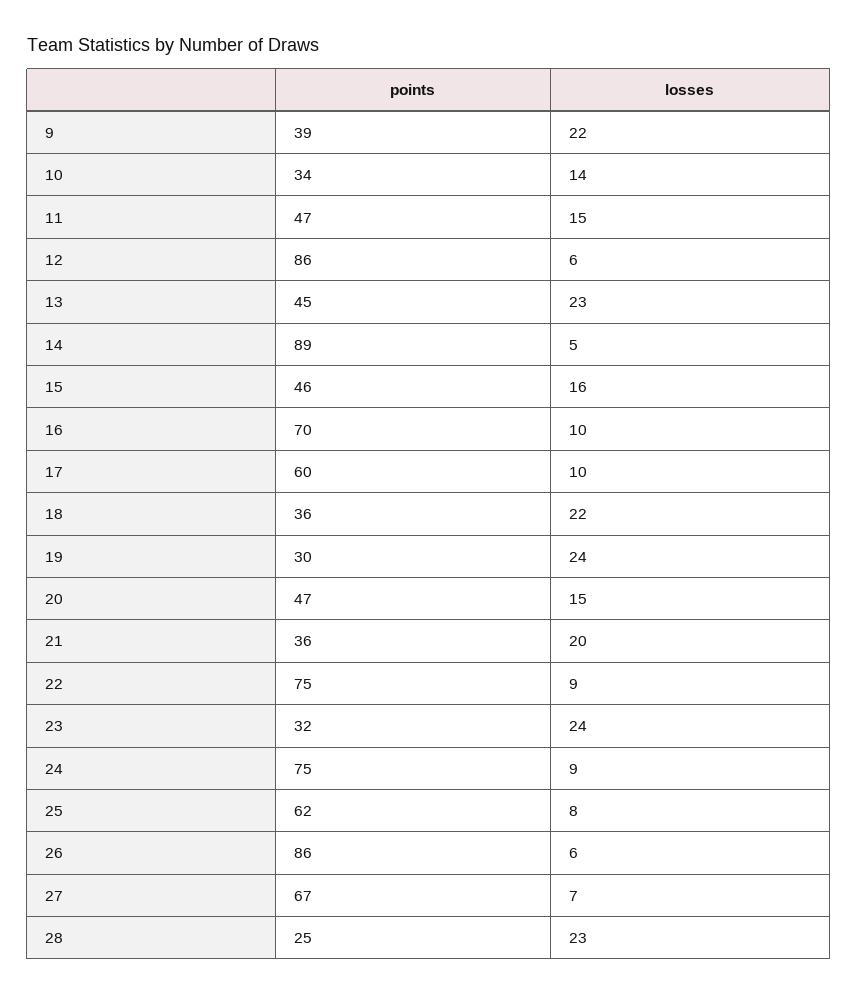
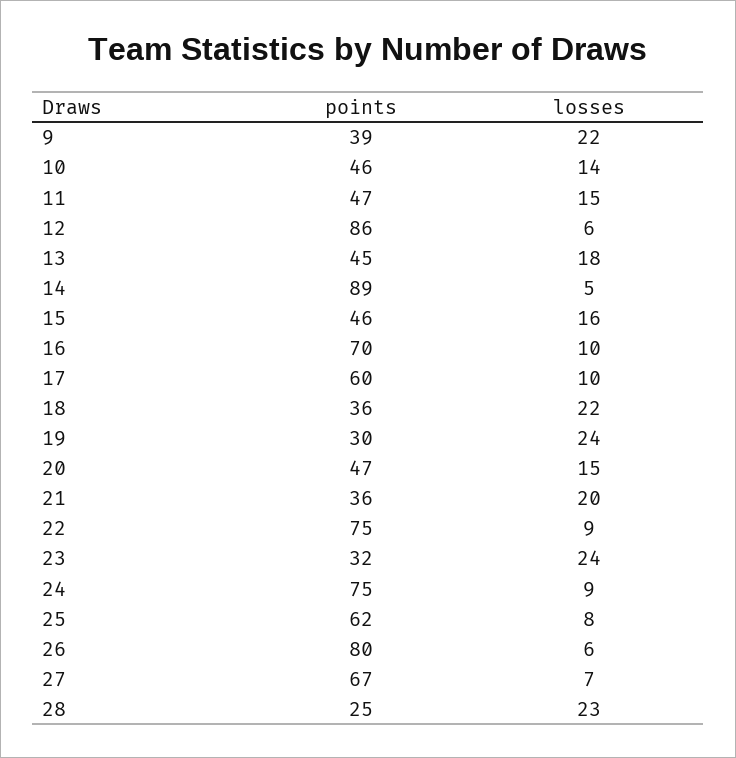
points, 10: 34 -> 46
losses, 13: 23 -> 18
points, 26: 86 -> 80

